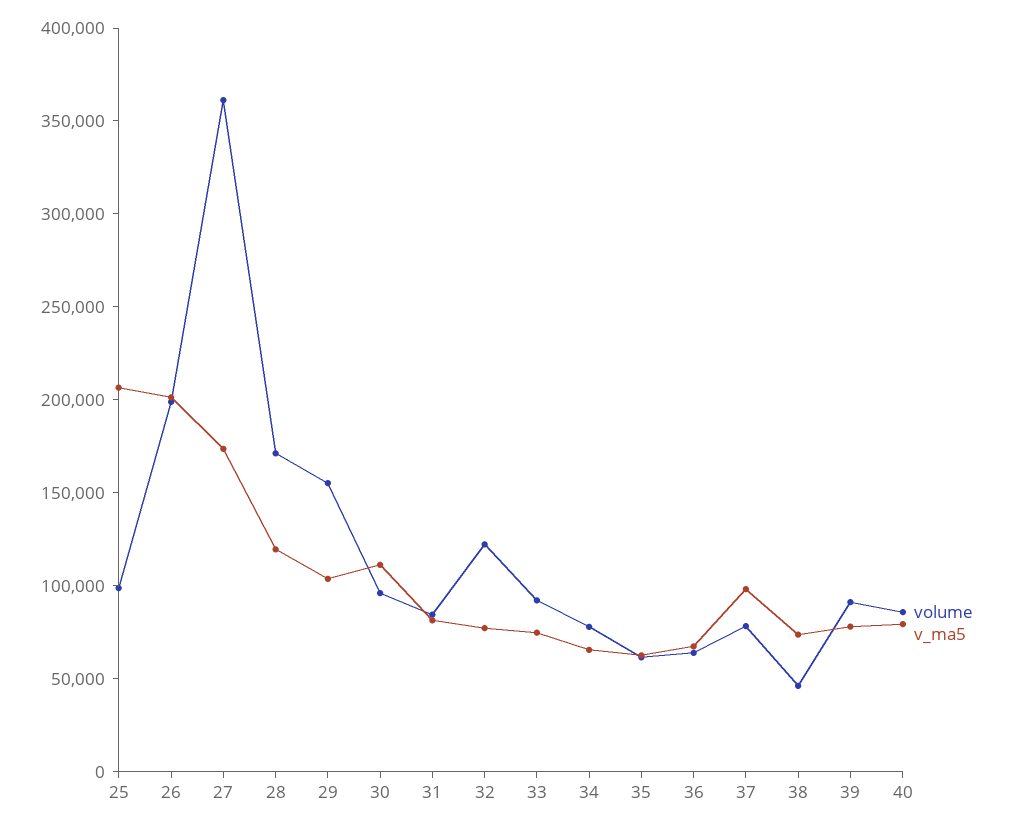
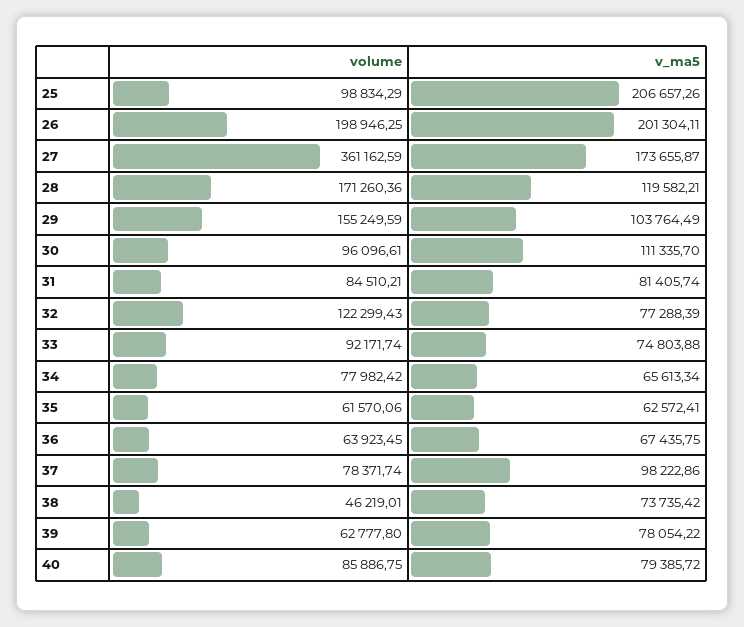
volume, 39: 90000 -> 62777.8

